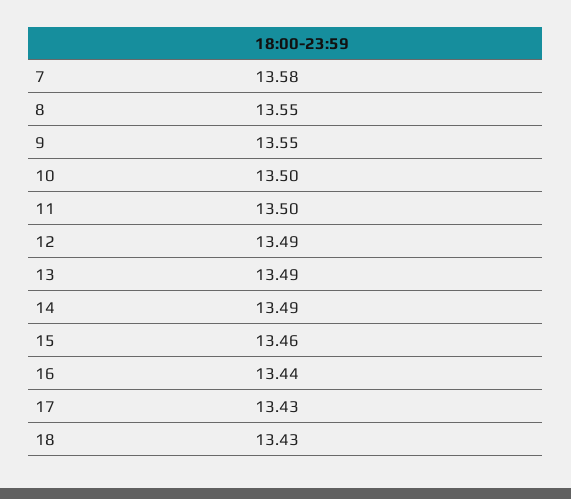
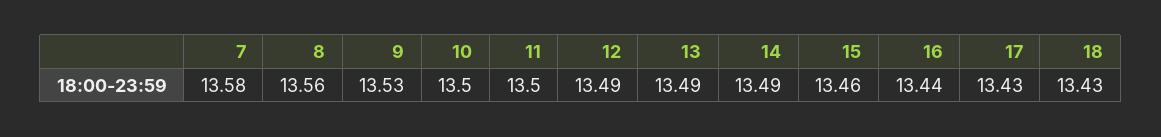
8: 13.55 -> 13.56
9: 13.55 -> 13.53

